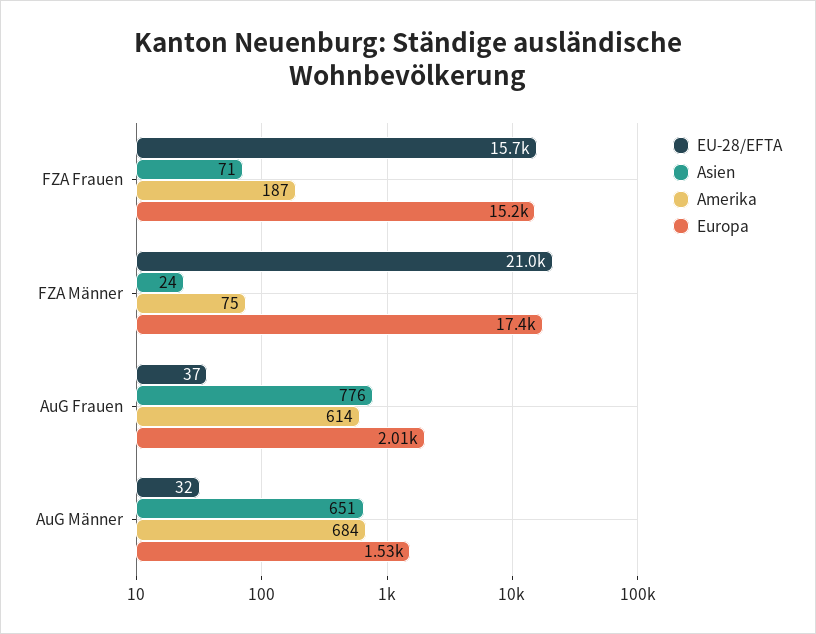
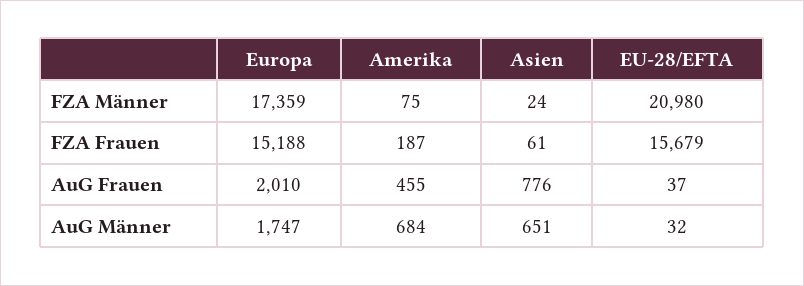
Asien, FZA Frauen: 71 -> 61
Amerika, AuG Frauen: 614 -> 455
Europa, AuG Männer: 1530 -> 1747

